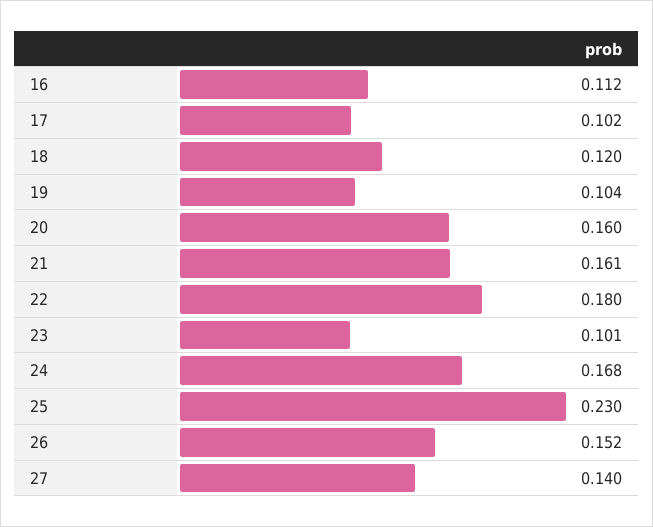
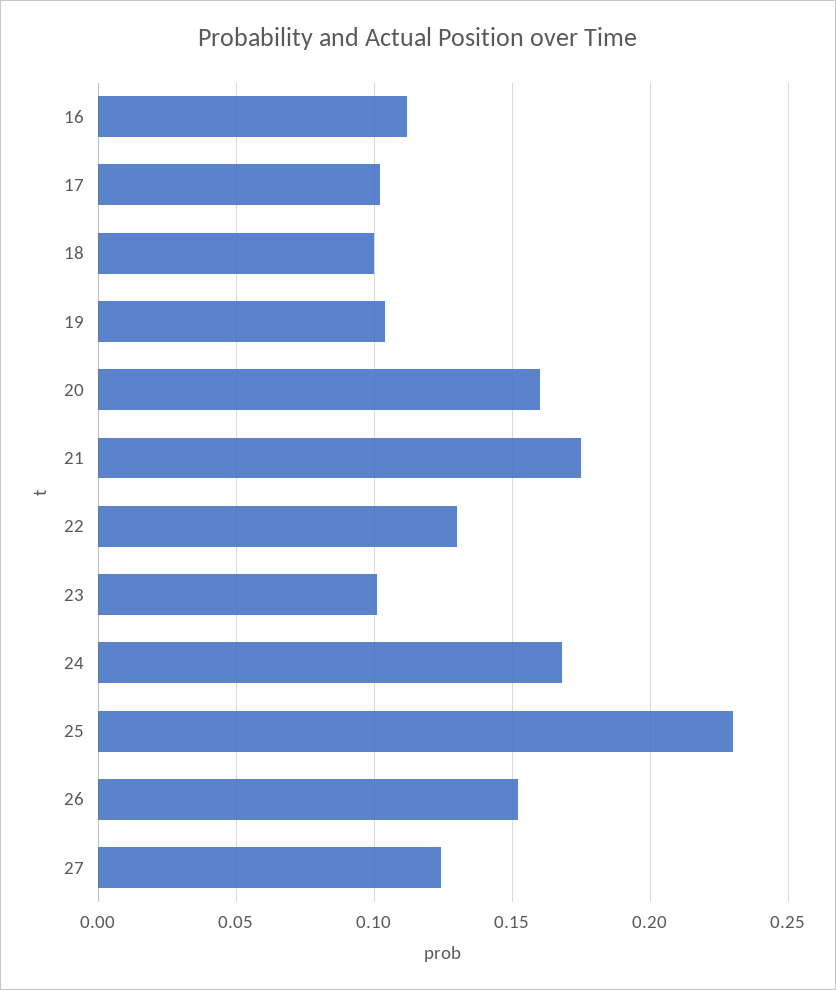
18: 0.12 -> 0.1
21: 0.161 -> 0.175
22: 0.18 -> 0.13
27: 0.14 -> 0.125

